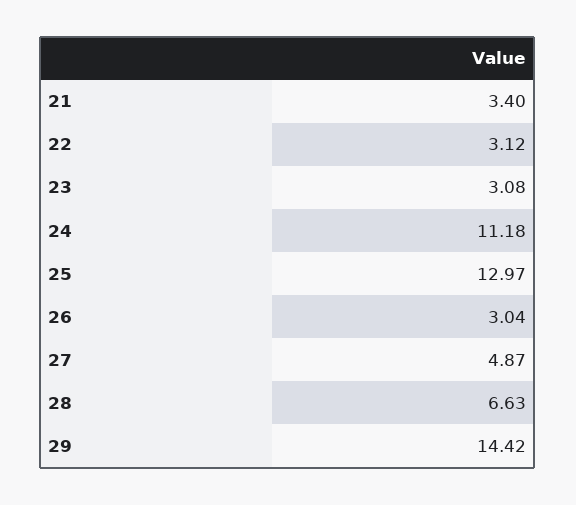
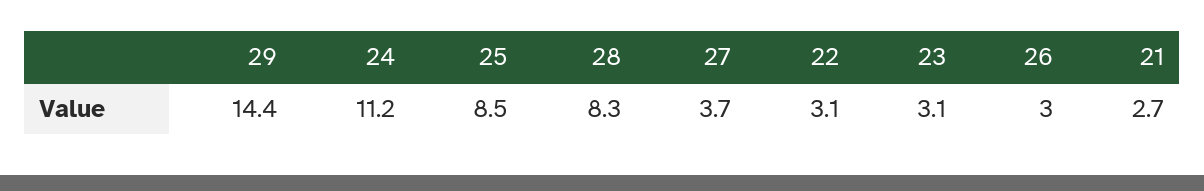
21: 3.4 -> 2.7
25: 12.97 -> 8.5
27: 4.87 -> 3.7
28: 6.63 -> 8.3

